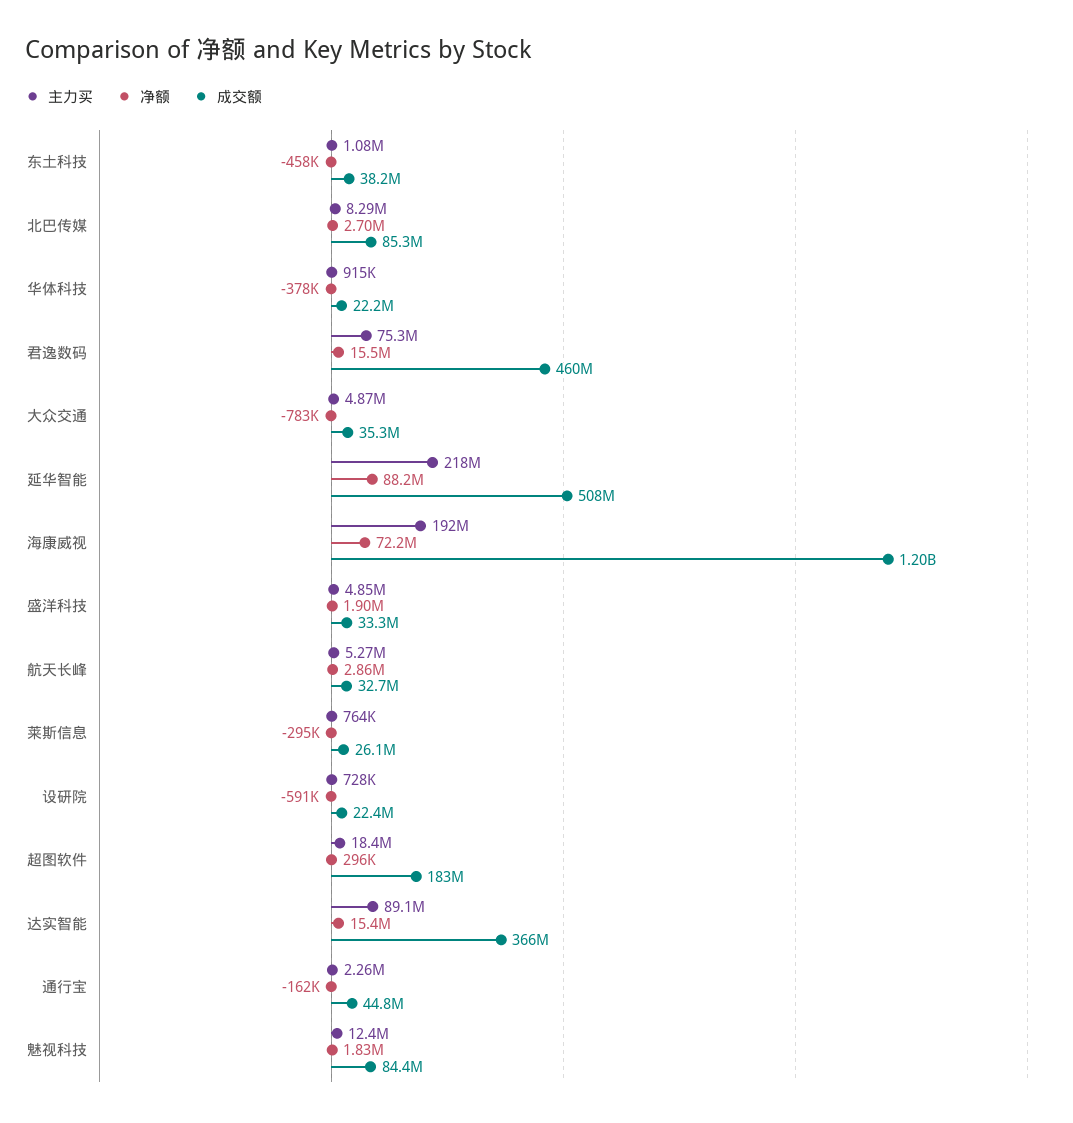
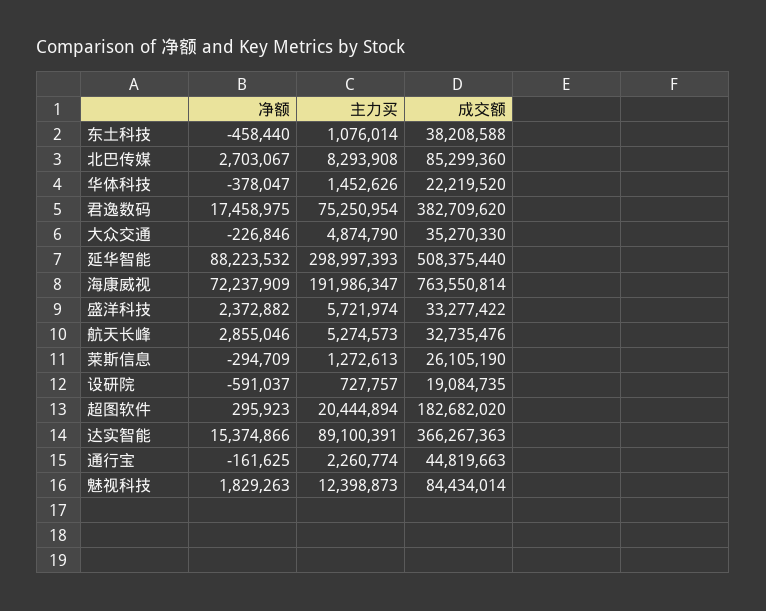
主力买, 华体科技: 915000 -> 1452626
净额, 君逸数码: 15500000 -> 17458975
成交额, 君逸数码: 460000000 -> 382709620
净额, 大众交通: -783000 -> -226846
主力买, 延华智能: 218000000 -> 298997393
成交额, 海康威视: 1200000000 -> 763550814
主力买, 盛洋科技: 4850000 -> 5721974
净额, 盛洋科技: 1900000 -> 2372882
主力买, 莱斯信息: 764000 -> 1272613
成交额, 设研院: 22400000 -> 19084735
主力买, 超图软件: 18400000 -> 20444894

